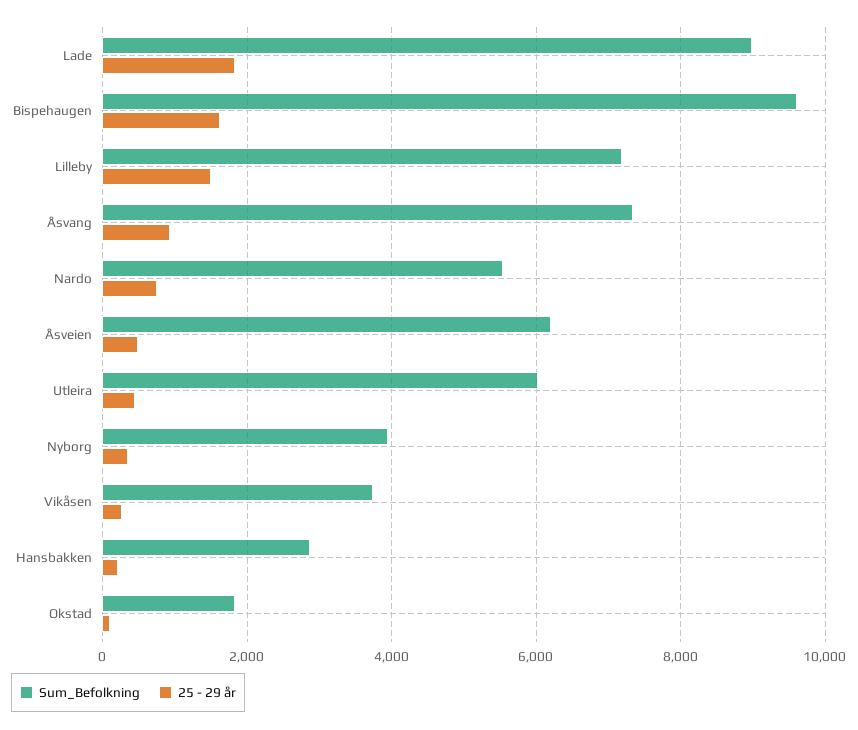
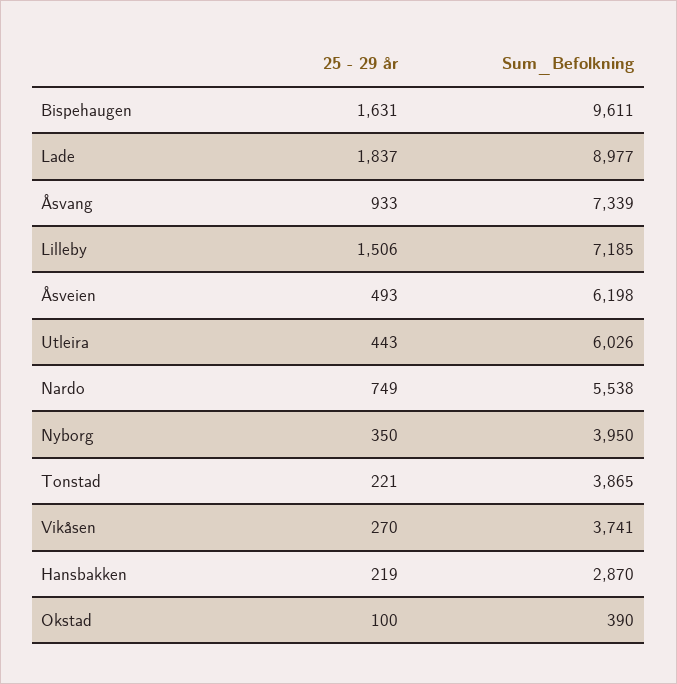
Sum_Befolkning, Okstad: 1800 -> 390
25 - 29 år, Tonstad: none -> 221
Sum_Befolkning, Tonstad: none -> 3865

